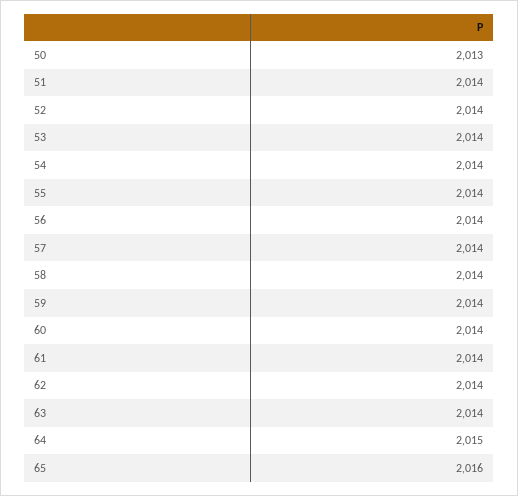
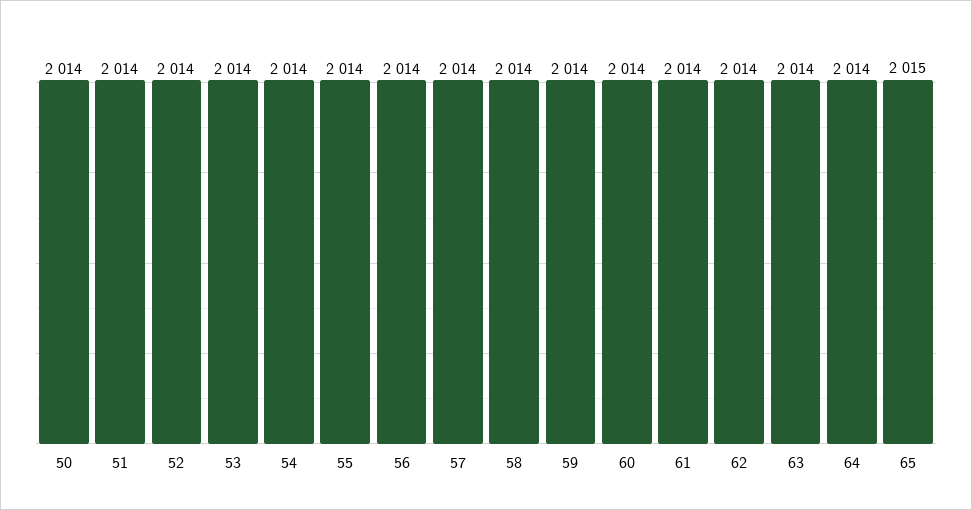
50: 2013 -> 2014
64: 2015 -> 2014
65: 2016 -> 2015

